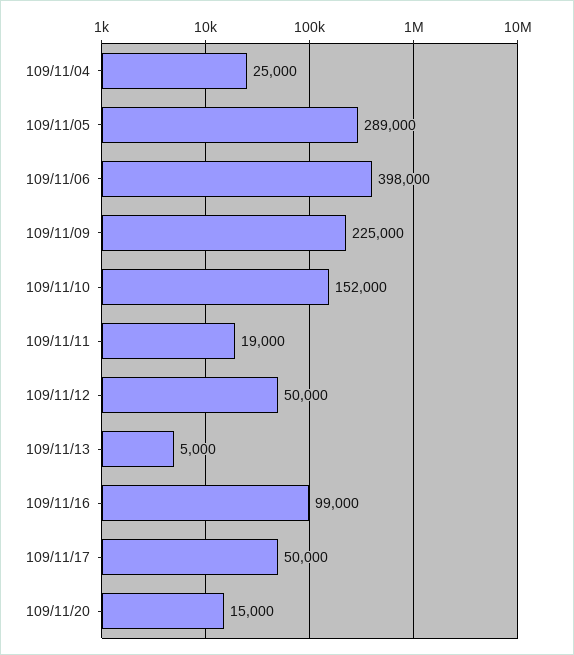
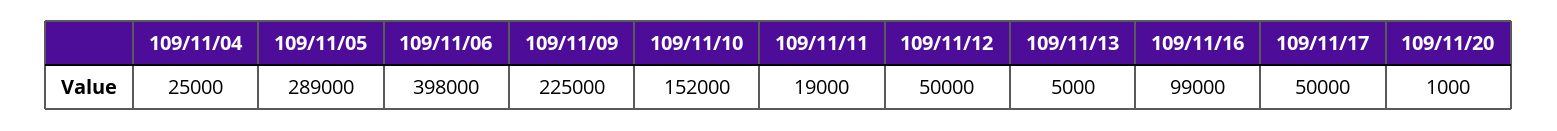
109/11/20: 15000 -> 1000

